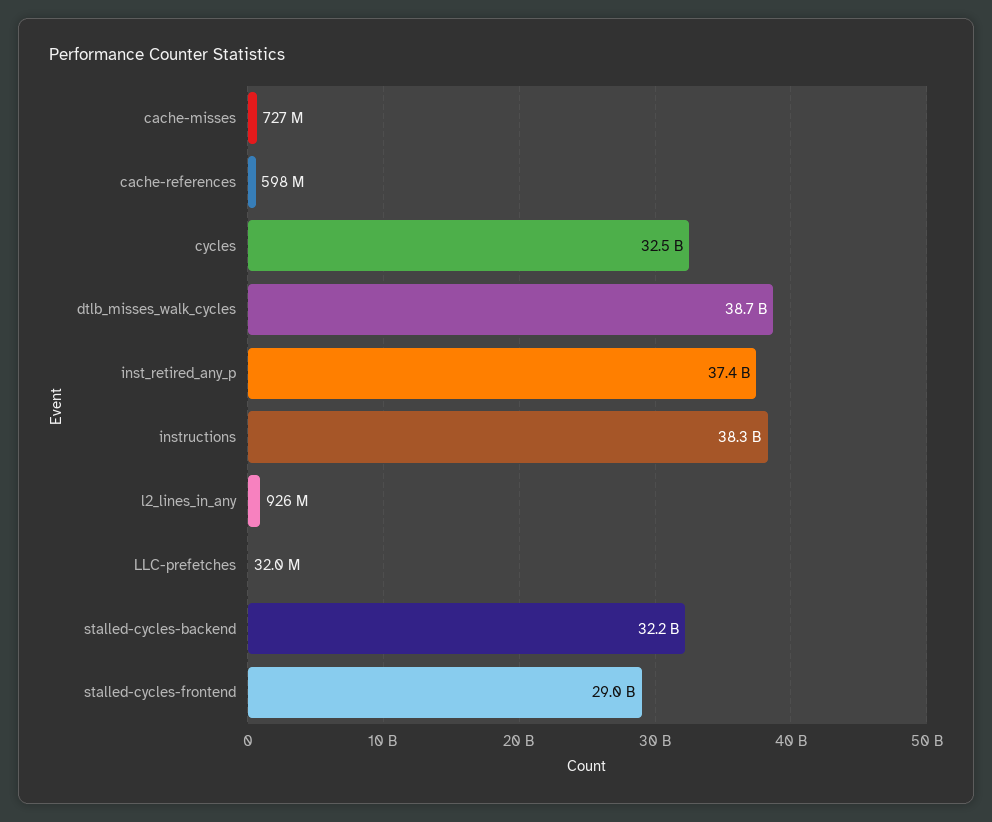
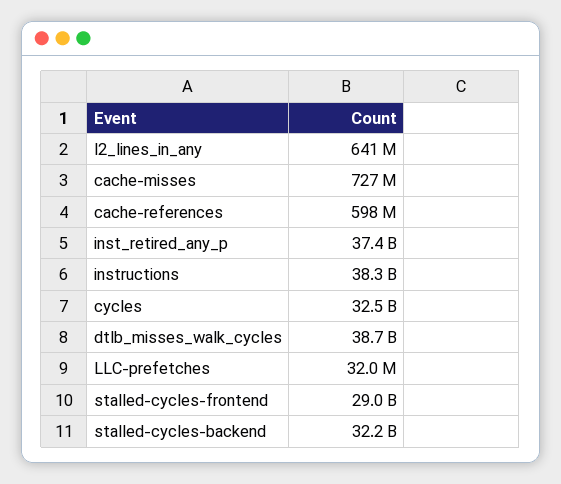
l2_lines_in_any: 926000000 -> 641000000

